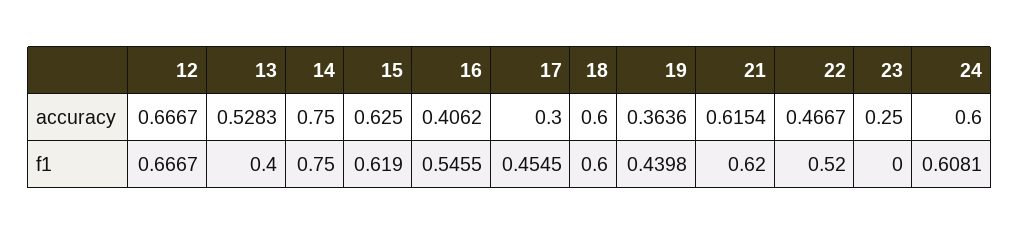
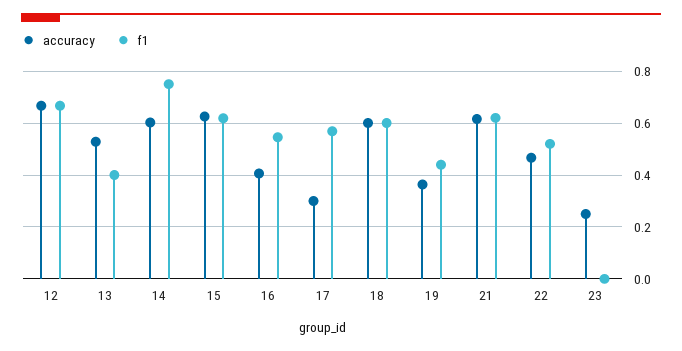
accuracy, 14: 0.75 -> 0.6
accuracy, 24: 0.6 -> none
f1, 17: 0.4545 -> 0.575
f1, 24: 0.6081 -> none

